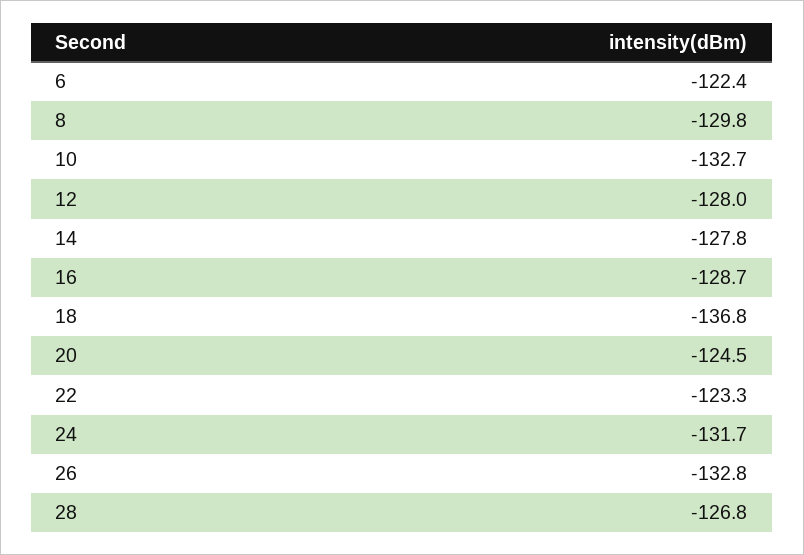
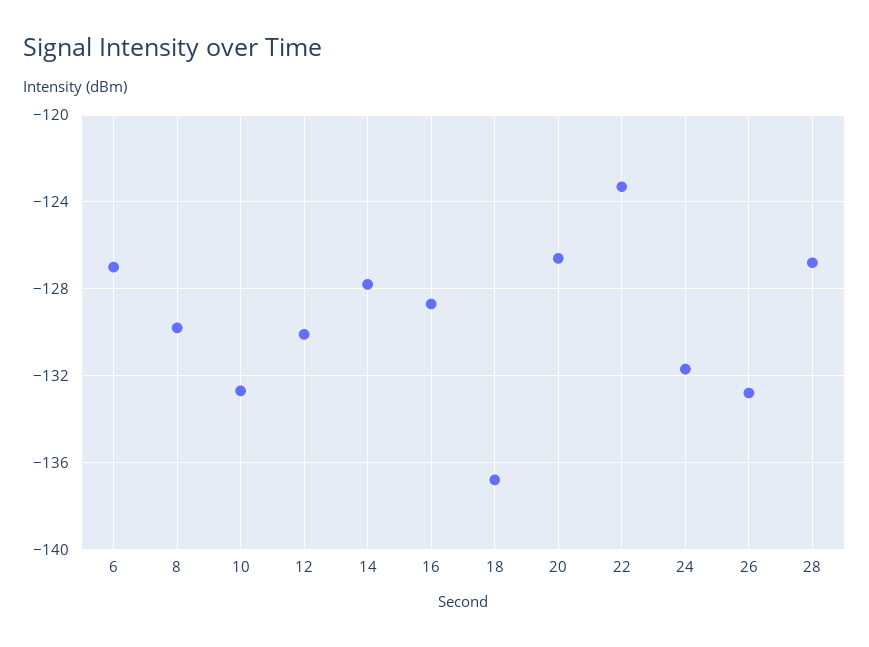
6: -122.4 -> -127
12: -128 -> -130
20: -124.5 -> -126.5

